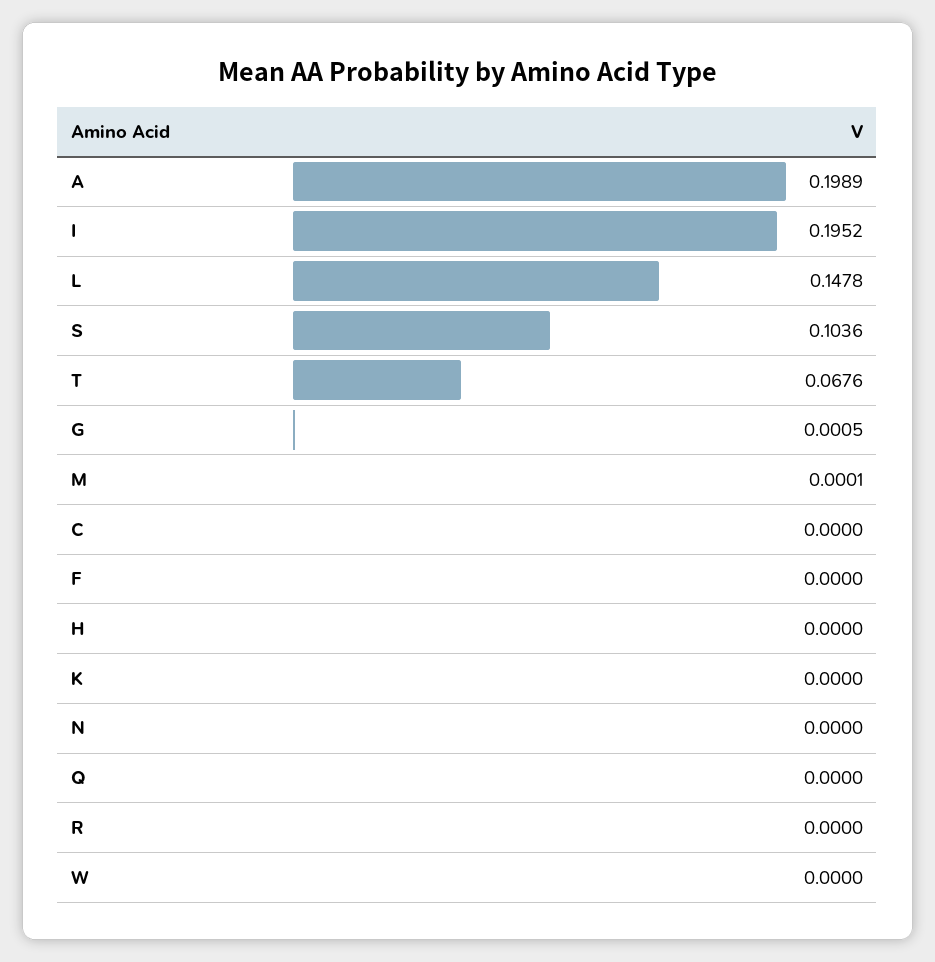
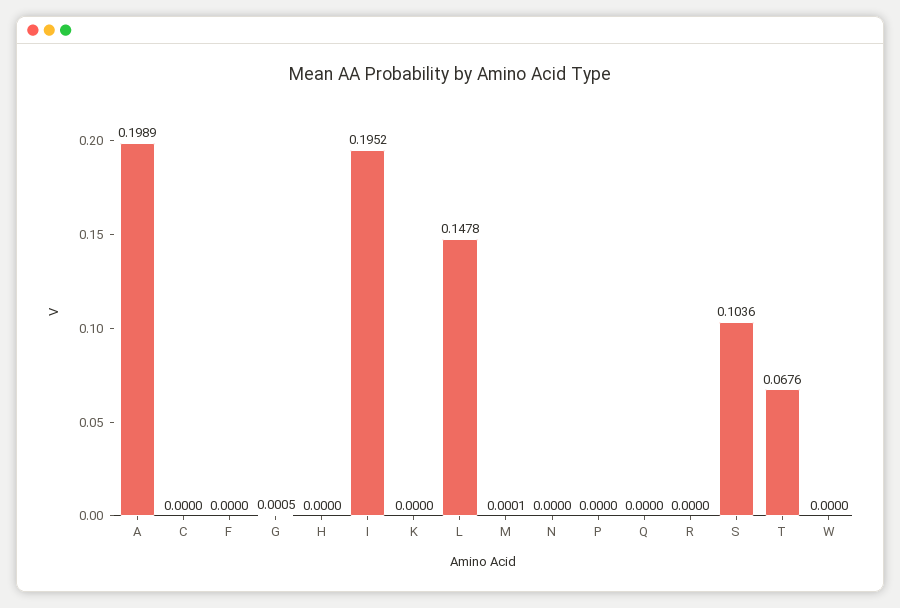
P: none -> 0

